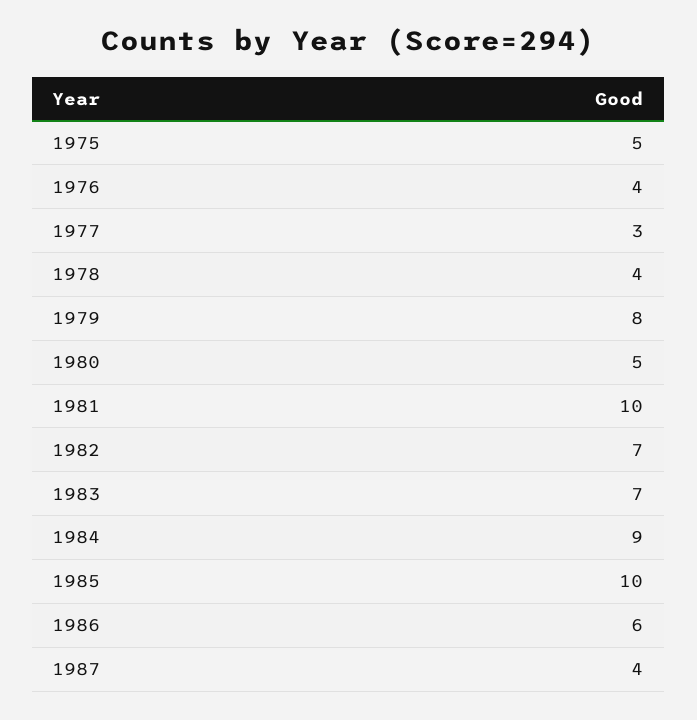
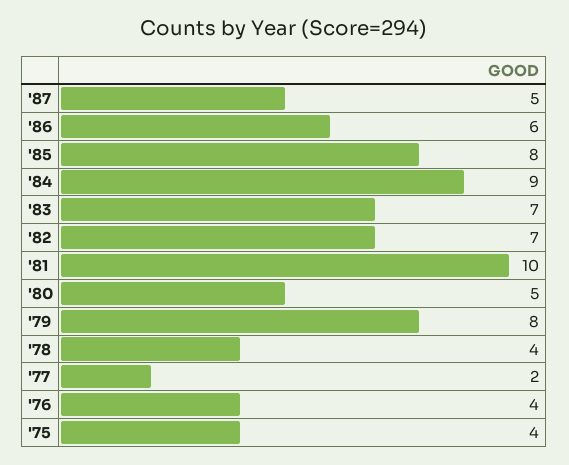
1975: 5 -> 4
1977: 3 -> 2
1985: 10 -> 8
1987: 4 -> 5

